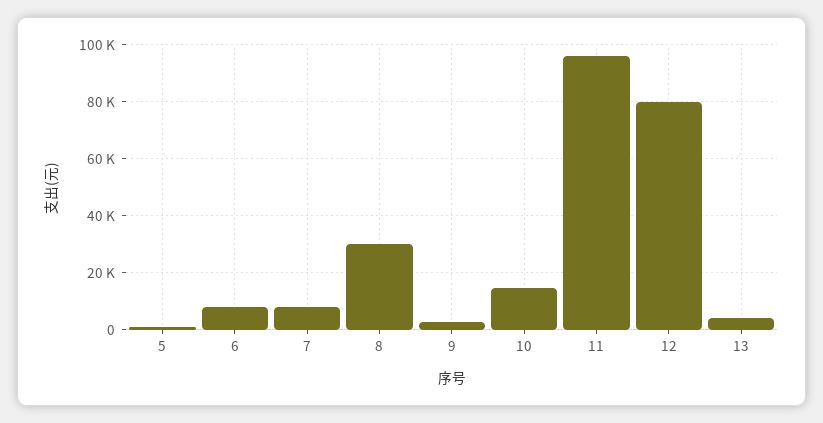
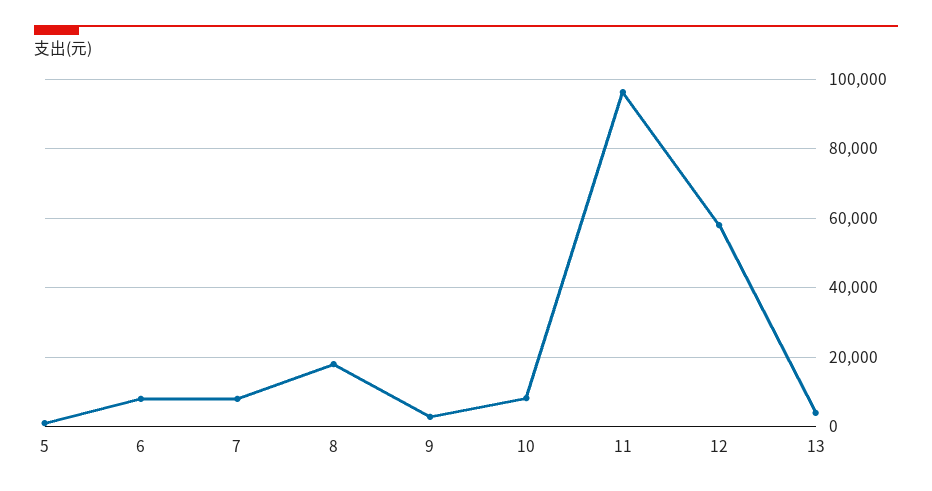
8: 30000 -> 18000
10: 15000 -> 8000
12: 80000 -> 58000

